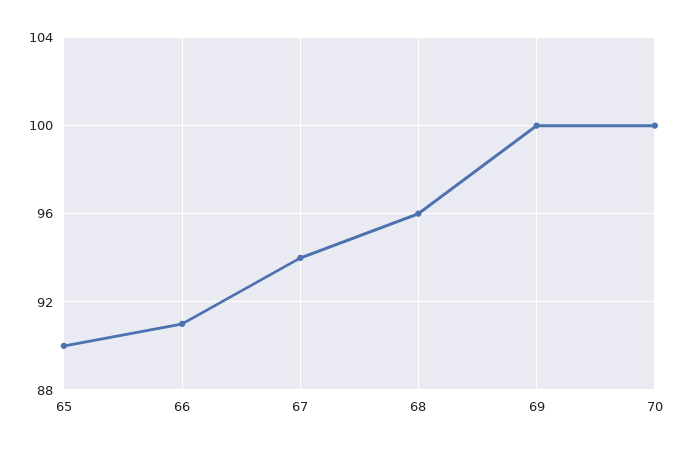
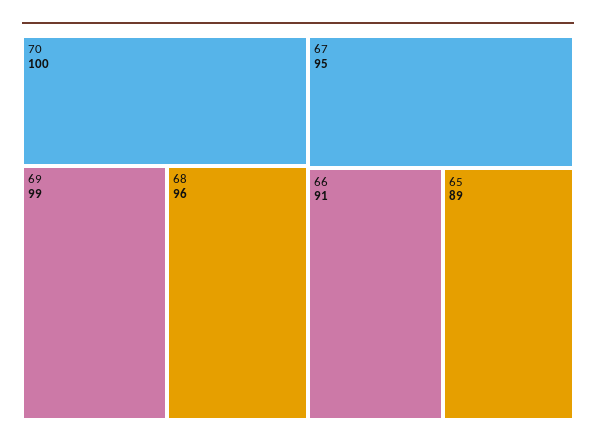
65: 90 -> 89
67: 94 -> 95
69: 100 -> 99

